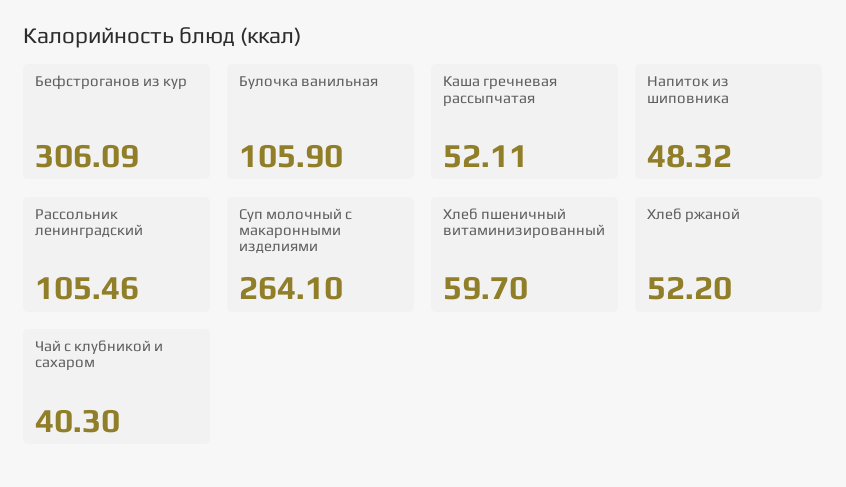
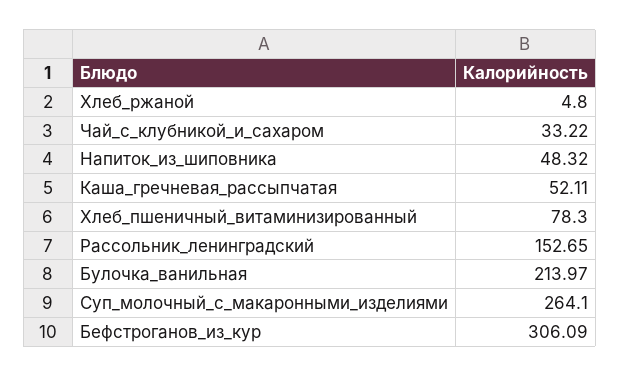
Булочка ванильная: 105.9 -> 213.97
Рассольник ленинградский: 105.46 -> 152.65
Хлеб пшеничный витаминизированный: 59.7 -> 78.3
Хлеб ржаной: 52.2 -> 4.8
Чай с клубникой и сахаром: 40.3 -> 33.22

